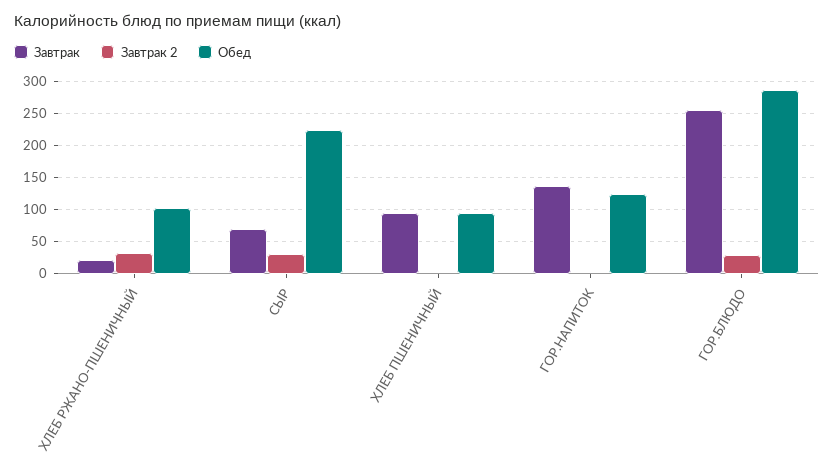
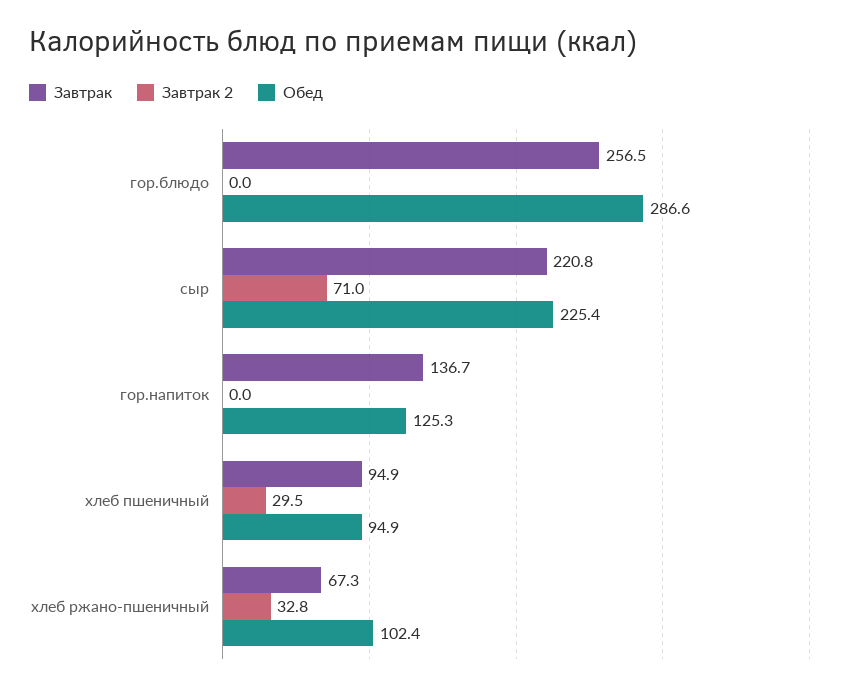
Завтрак, ХЛЕБ РЖАНО-ПШЕНИЧНЫЙ: 20 -> 67.3
Завтрак, СЫР: 70 -> 220.8
Завтрак 2, СЫР: 30 -> 71
Завтрак 2, ХЛЕБ ПШЕНИЧНЫЙ: 0 -> 29.5
Завтрак 2, ГОР.БЛЮДО: 30 -> 0

